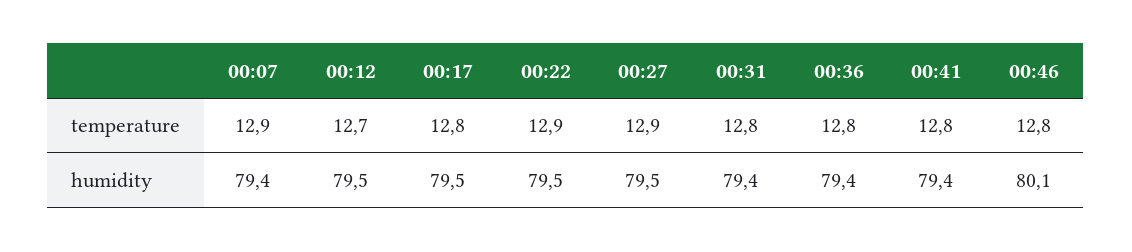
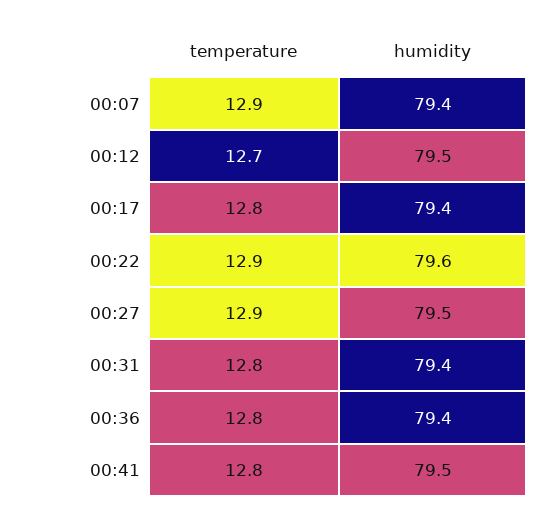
00:46, temperature: 12.8 -> none
00:17, humidity: 79.5 -> 79.4
00:22, humidity: 79.5 -> 79.6
00:41, humidity: 79.4 -> 79.5
00:46, humidity: 80.1 -> none

